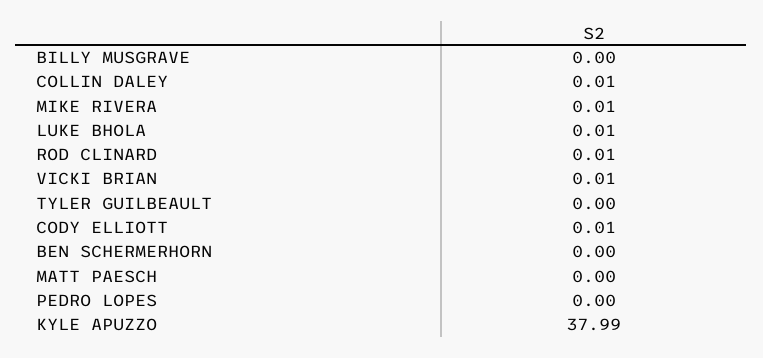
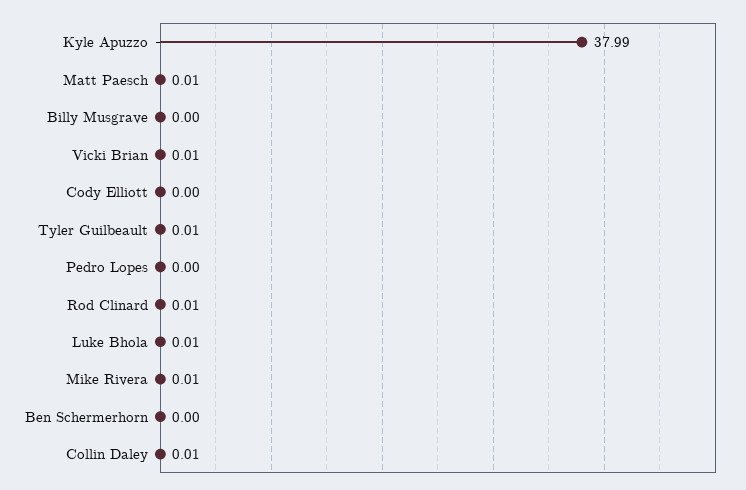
TYLER GUILBEAULT: 0 -> 0.01
CODY ELLIOTT: 0.01 -> 0
MATT PAESCH: 0 -> 0.01

